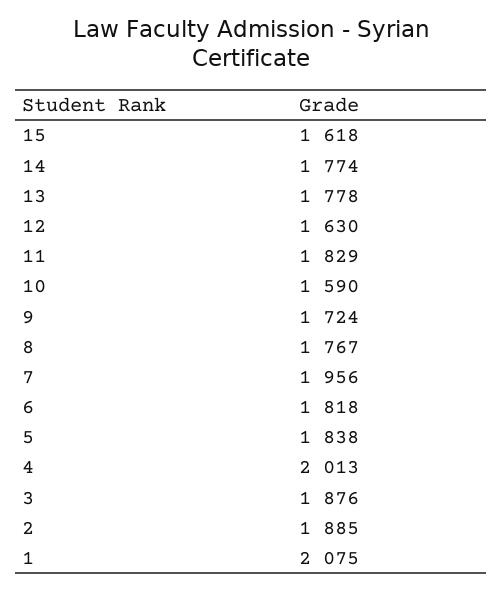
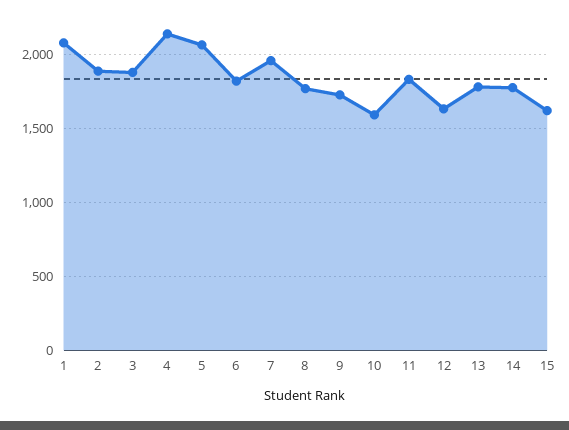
5: 1838 -> 2050
4: 2013 -> 2150

